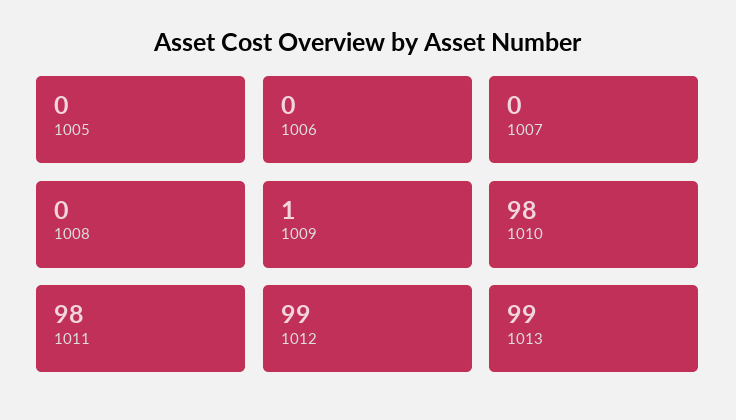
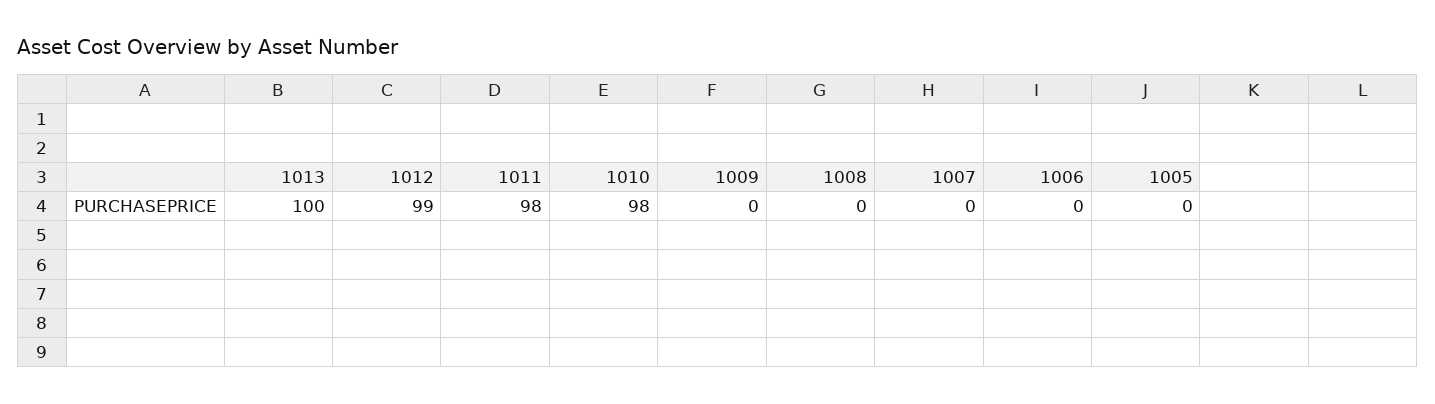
1009: 1 -> 0
1013: 99 -> 100

